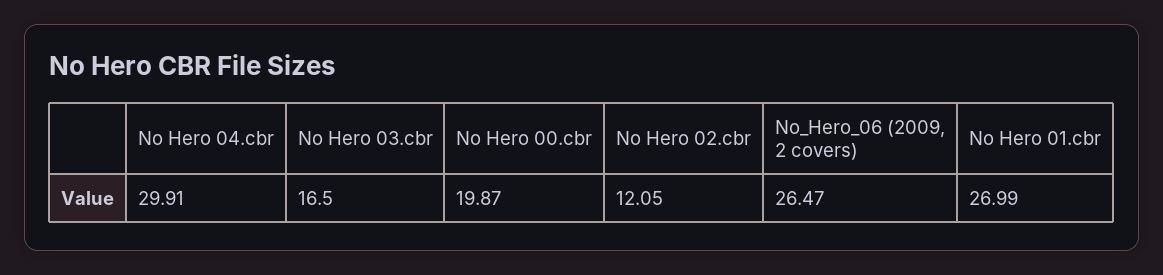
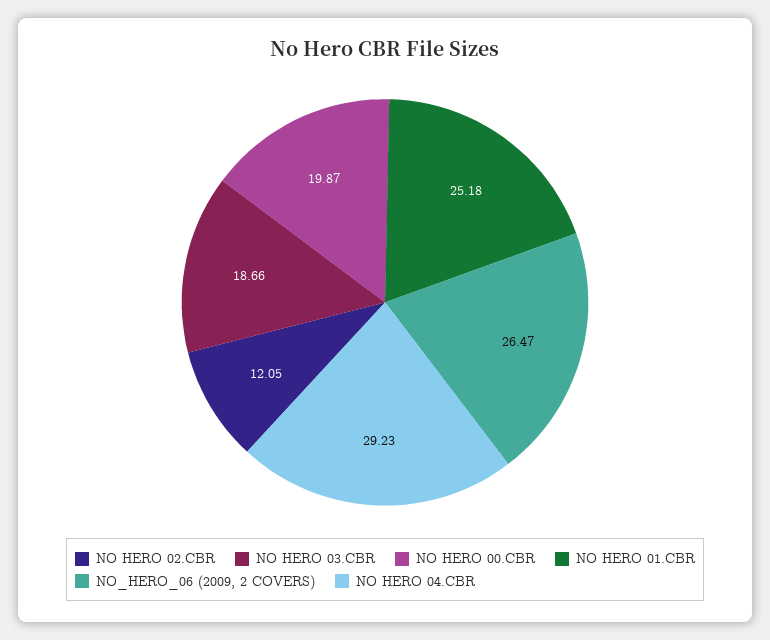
No Hero 04.cbr: 29.91 -> 29.23
No Hero 03.cbr: 16.5 -> 18.66
No Hero 01.cbr: 26.99 -> 25.18

